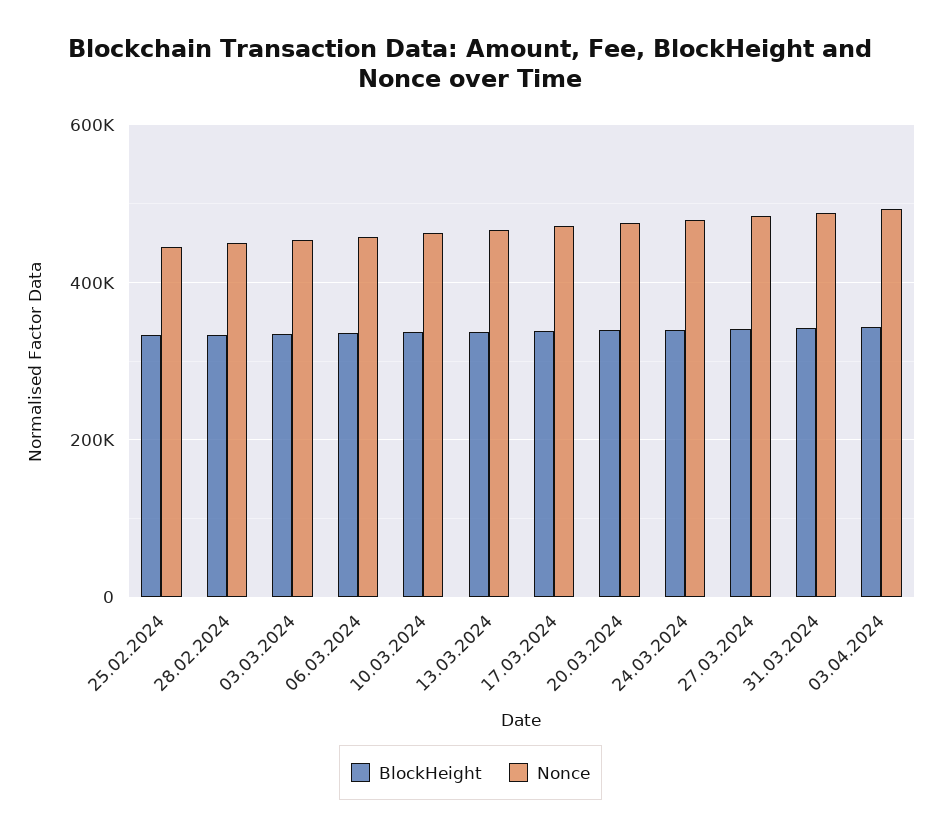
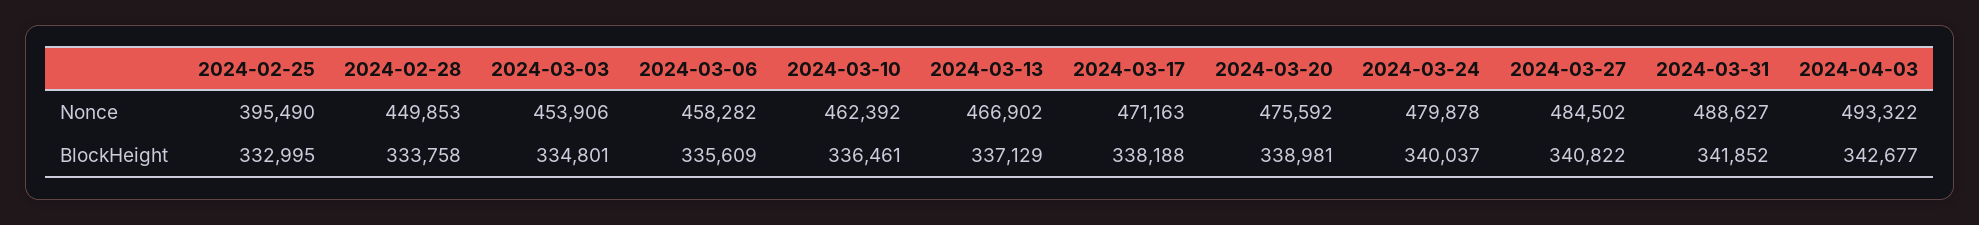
Nonce, 25.02.2024: 440000 -> 395490

